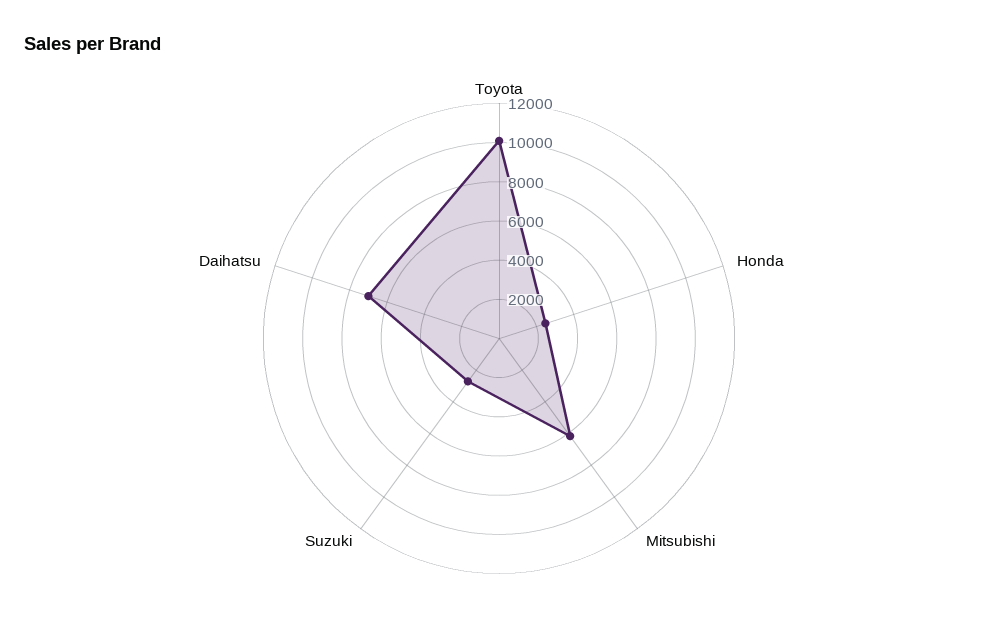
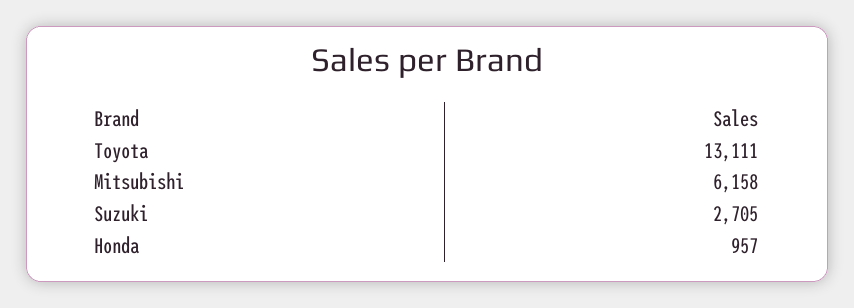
Toyota: 10000 -> 13111
Honda: 2500 -> 957
Daihatsu: 7000 -> none

